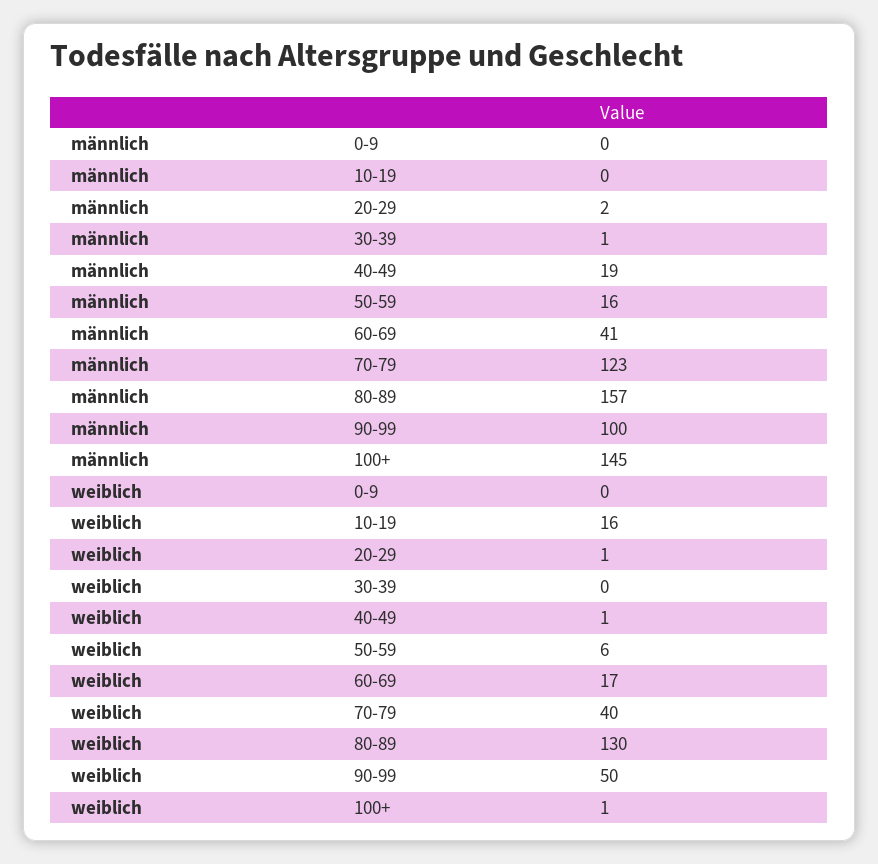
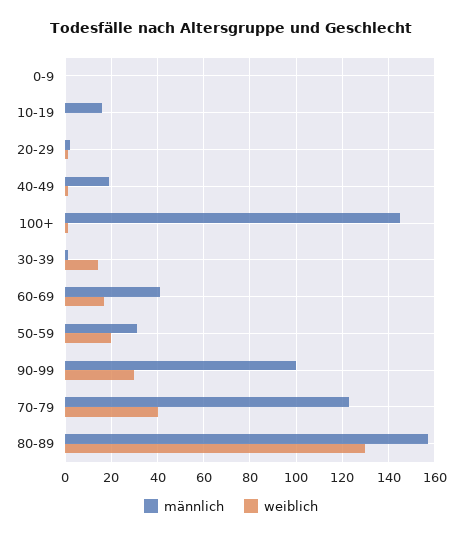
männlich, 10-19: 0 -> 15
männlich, 50-59: 16 -> 30
weiblich, 10-19: 16 -> 0
weiblich, 30-39: 0 -> 15
weiblich, 50-59: 6 -> 20
weiblich, 90-99: 50 -> 30

